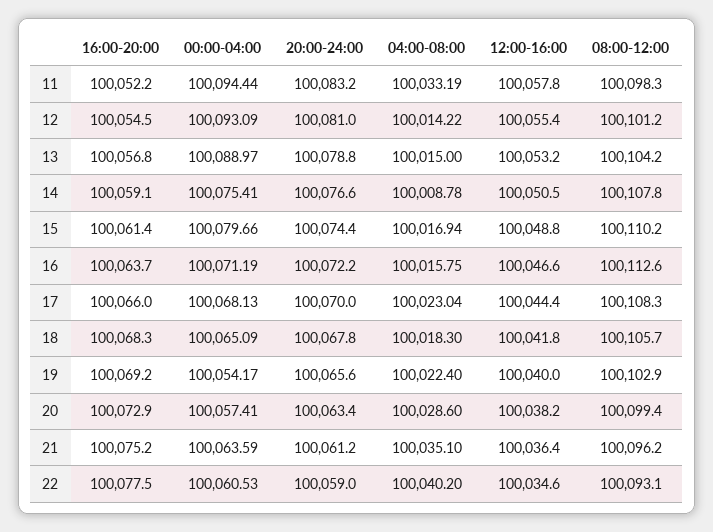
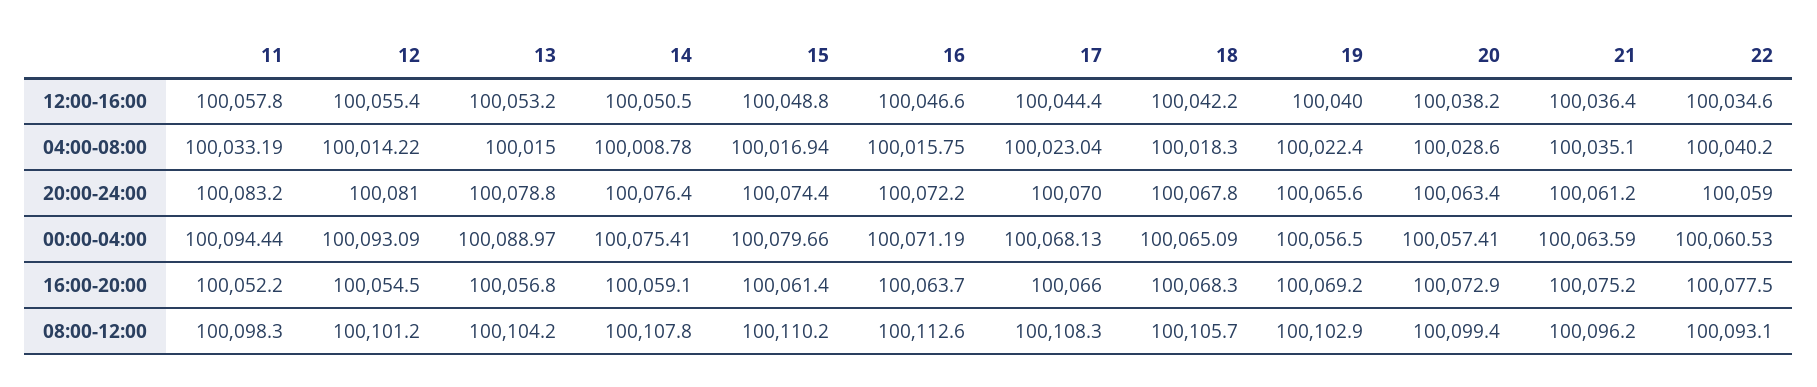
20:00-24:00, 14: 100076.6 -> 100076.4
12:00-16:00, 18: 100041.8 -> 100042.2
00:00-04:00, 19: 100054.17 -> 100056.5

